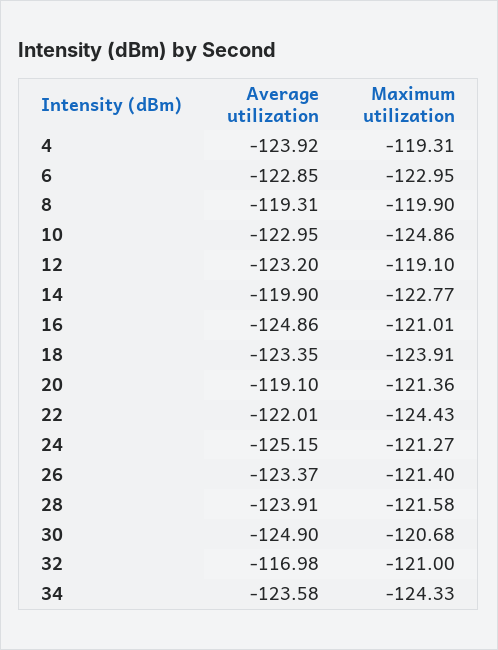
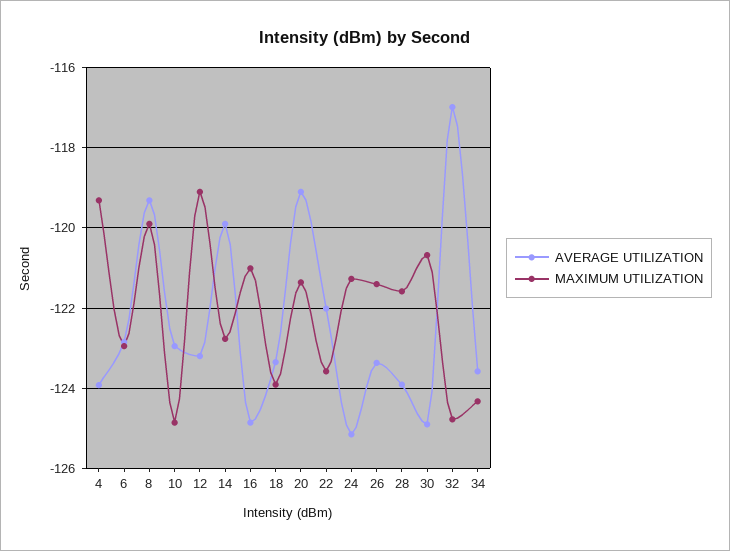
Maximum utilization, 22: -124.43 -> -123.6
Maximum utilization, 32: -121 -> -124.8

